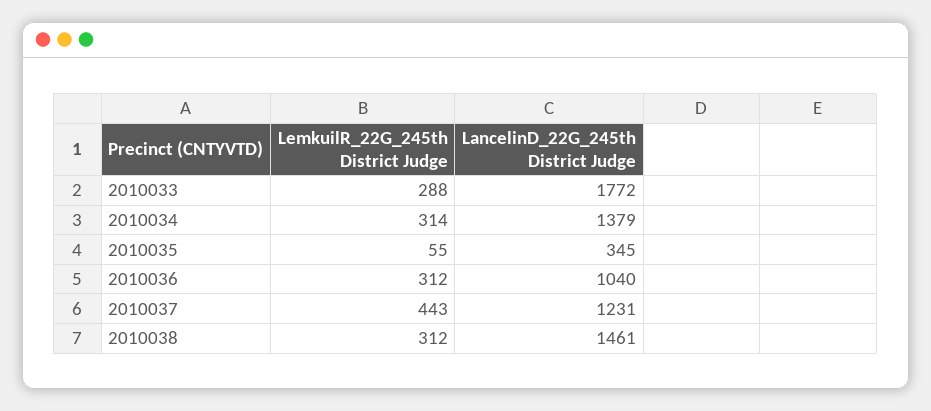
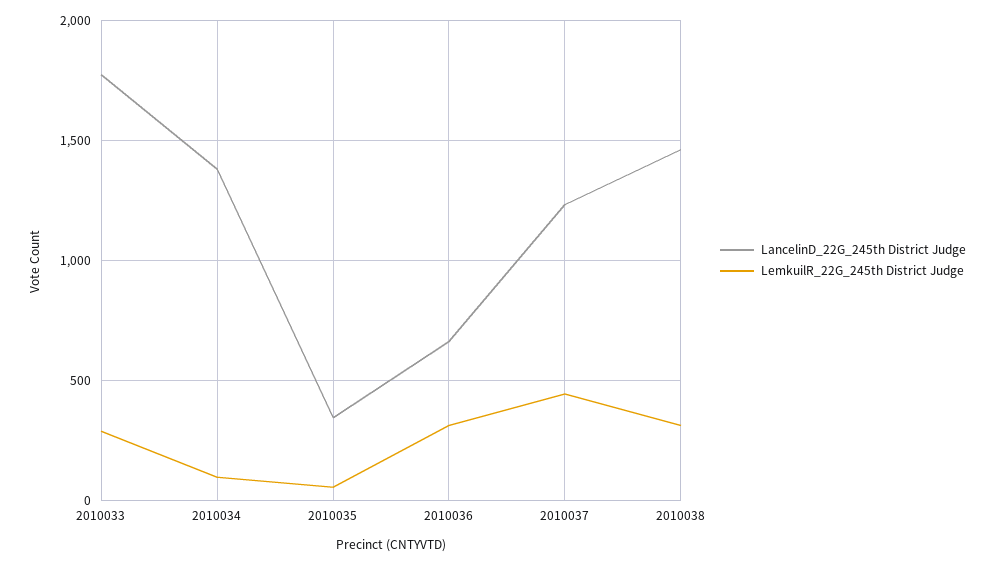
LemkuilR_22G_245th District Judge, 2010034: 314 -> 100
LancelinD_22G_245th District Judge, 2010036: 1040 -> 650

